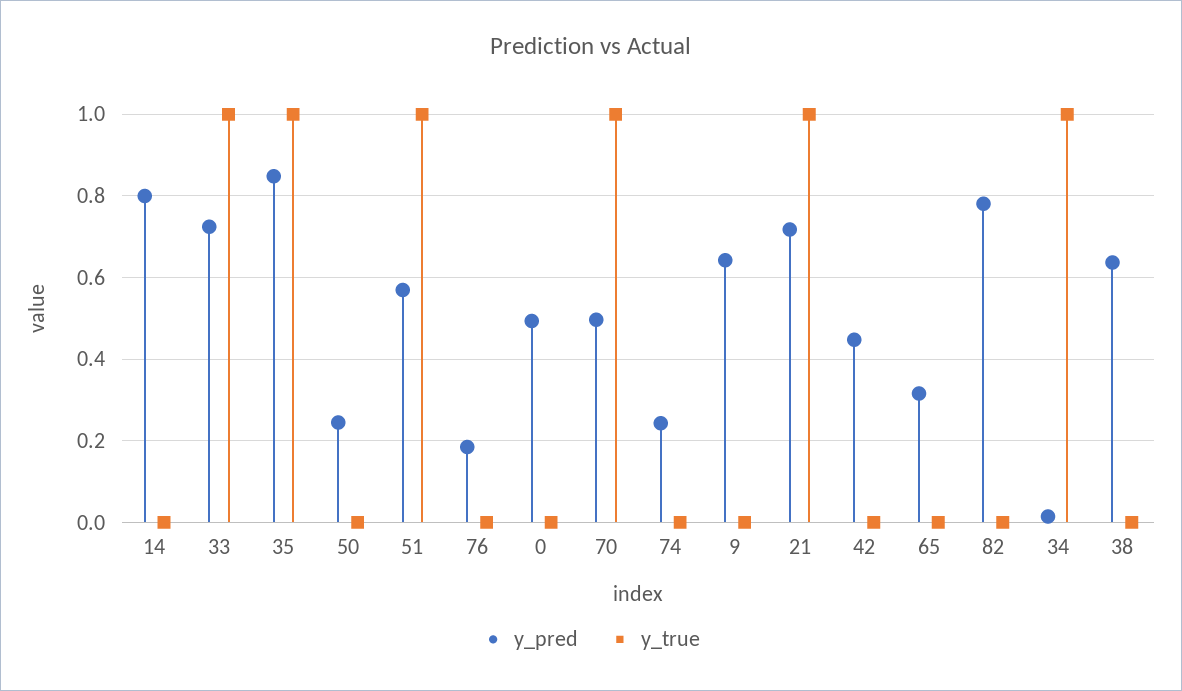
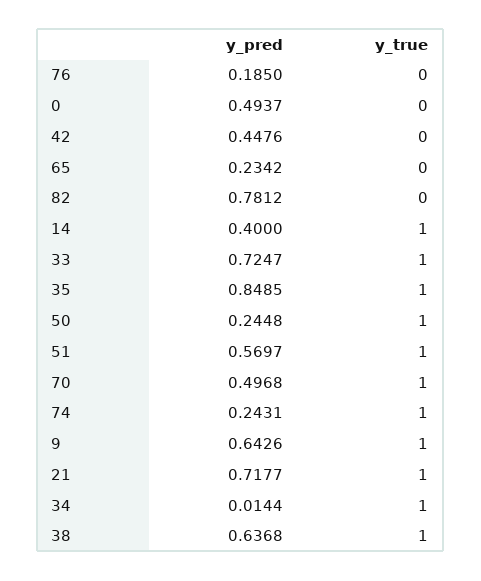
y_pred, 14: 0.8 -> 0.4
y_true, 14: 0 -> 1
y_true, 50: 0 -> 1
y_true, 74: 0 -> 1
y_true, 9: 0 -> 1
y_pred, 65: 0.32 -> 0.2342
y_true, 38: 0 -> 1

